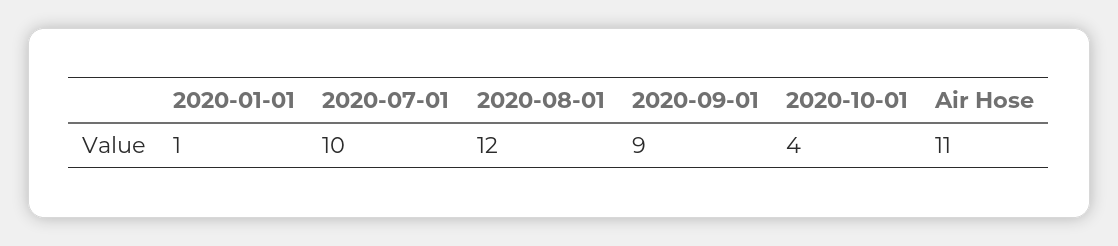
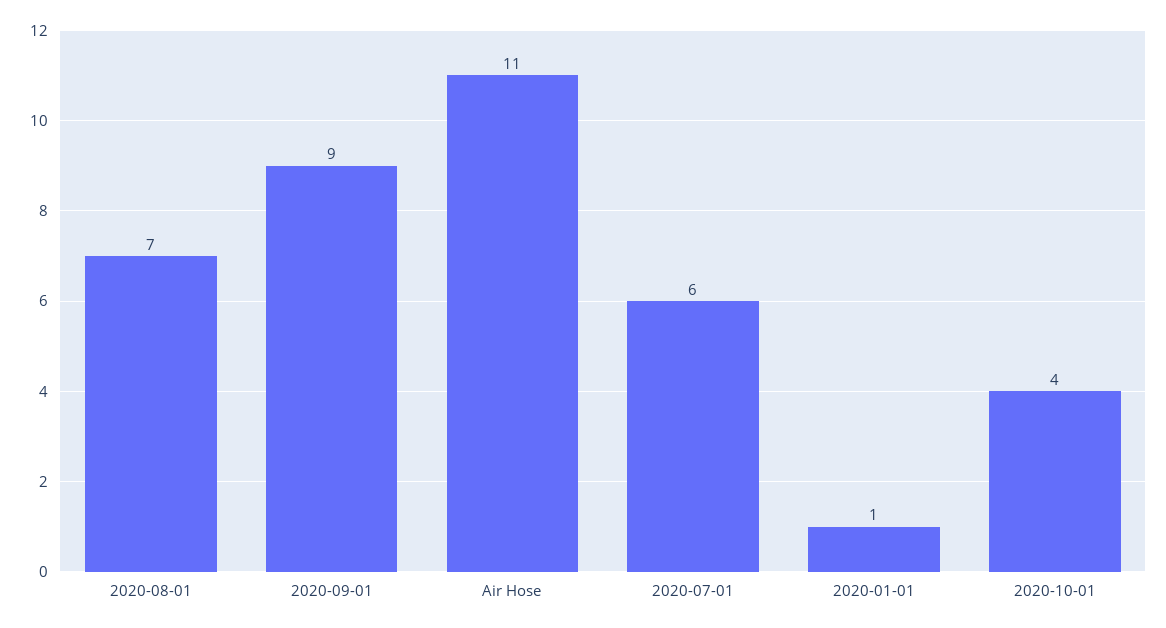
2020-07-01: 10 -> 6
2020-08-01: 12 -> 7

